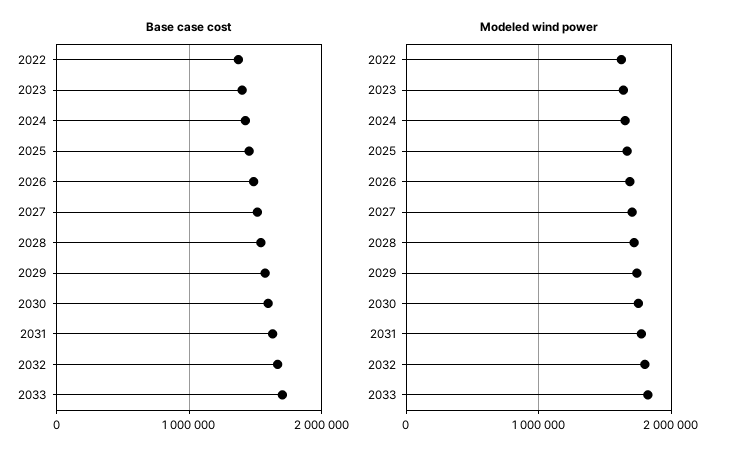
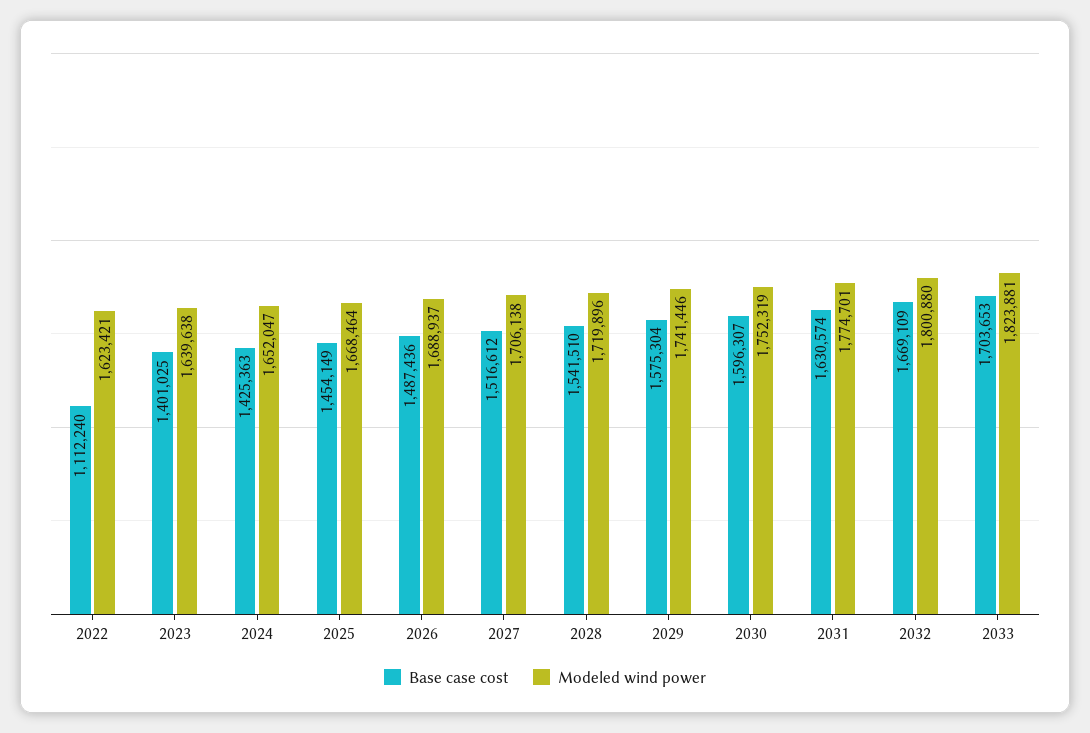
Base case cost, 2022: 1400000 -> 1112240

